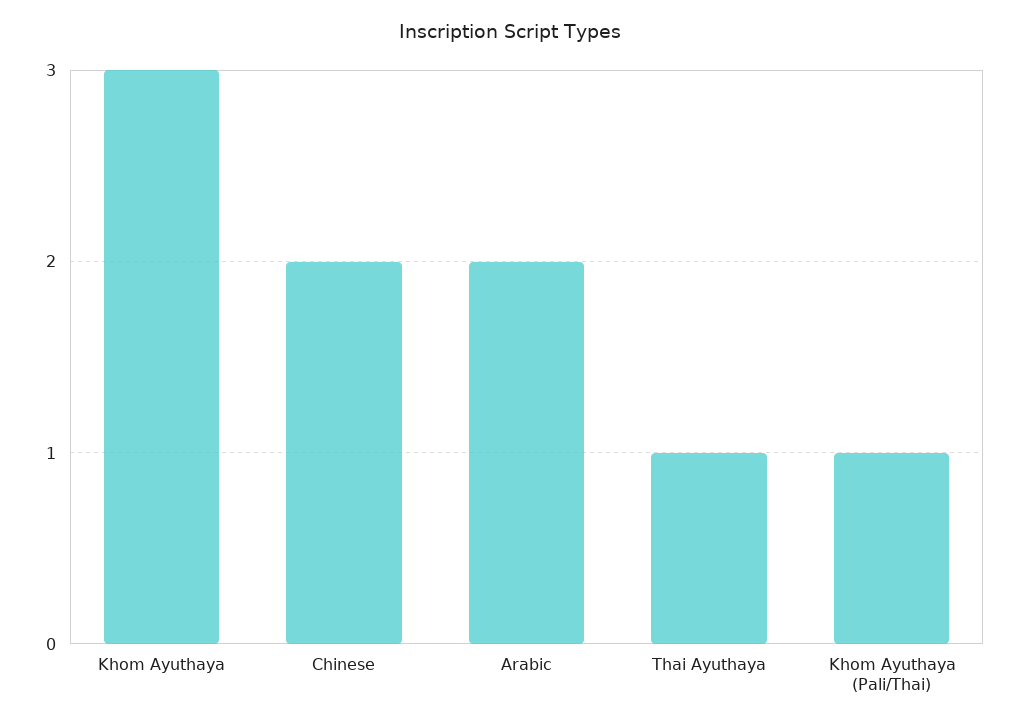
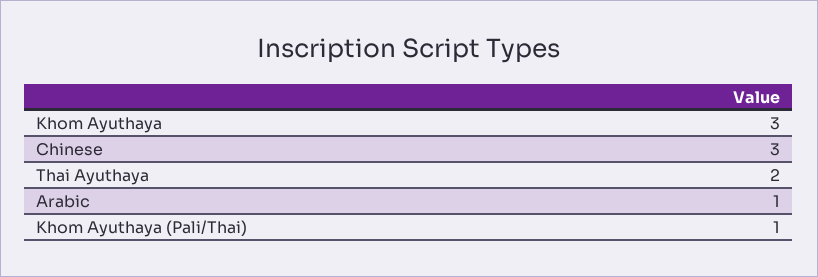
Chinese: 2 -> 3
Arabic: 2 -> 1
Thai Ayuthaya: 1 -> 2

